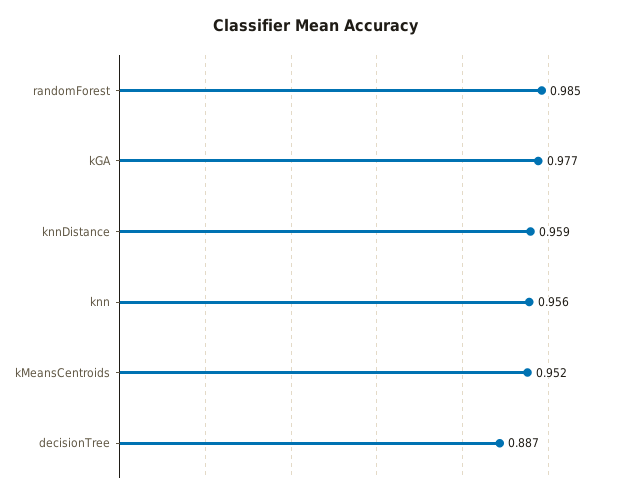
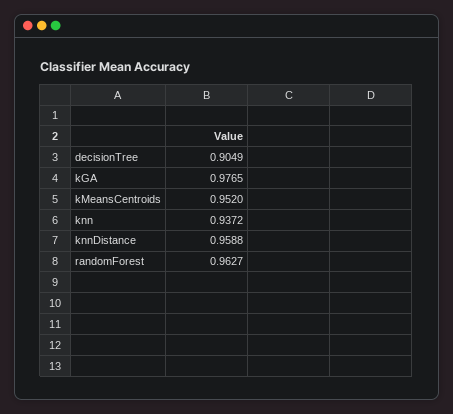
randomForest: 0.985 -> 0.9627
knn: 0.956 -> 0.9372
decisionTree: 0.887 -> 0.9049

